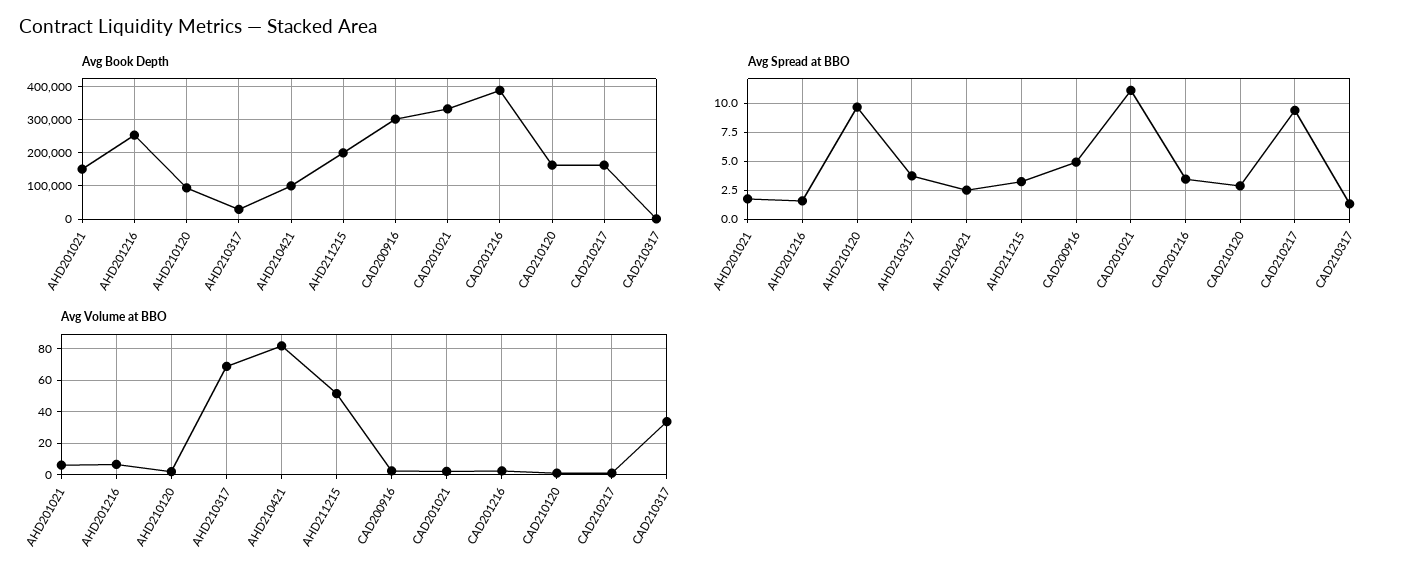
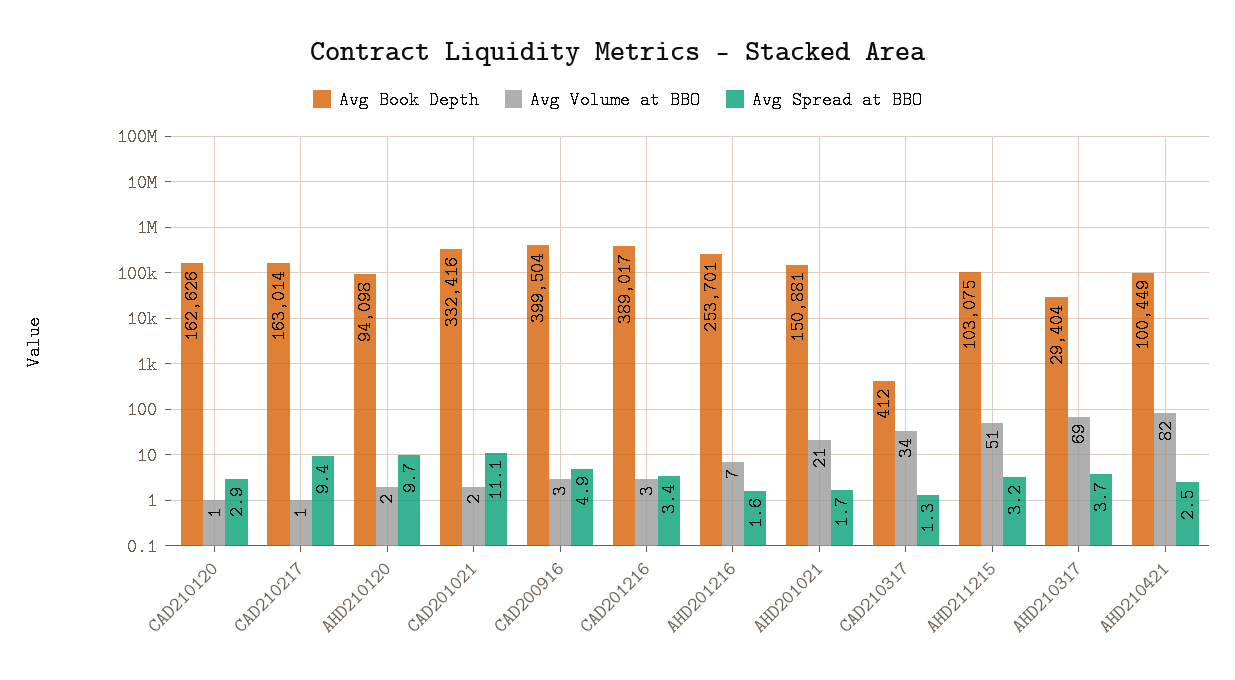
Avg Book Depth, AHD211215: 200000 -> 103075
Avg Book Depth, CAD200916: 300000 -> 399504
Avg Volume at BBO, AHD201021: 5 -> 21

